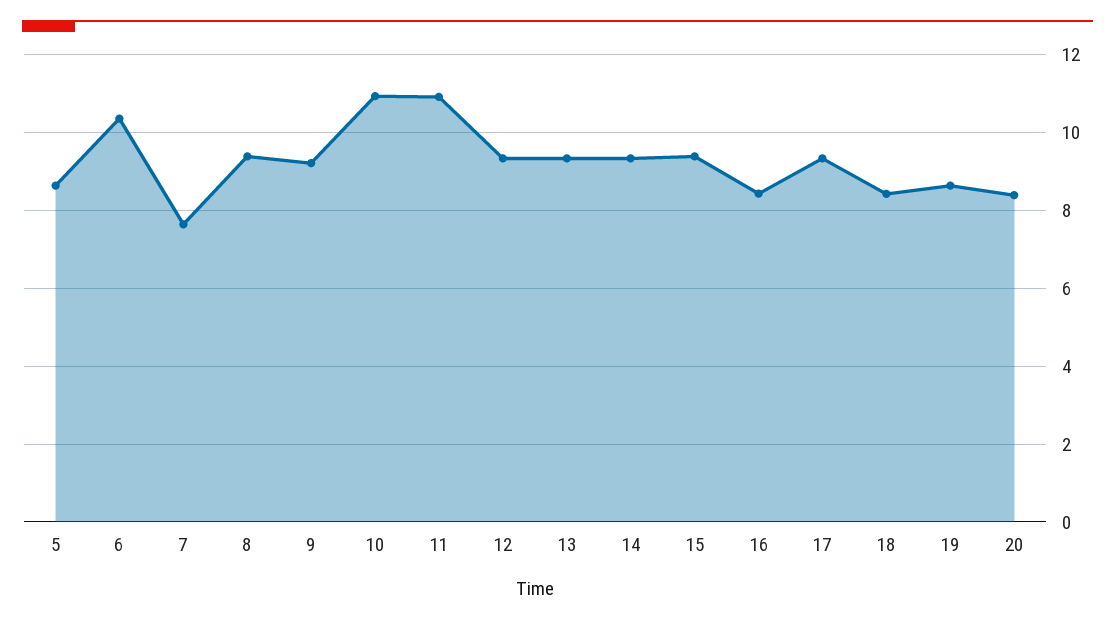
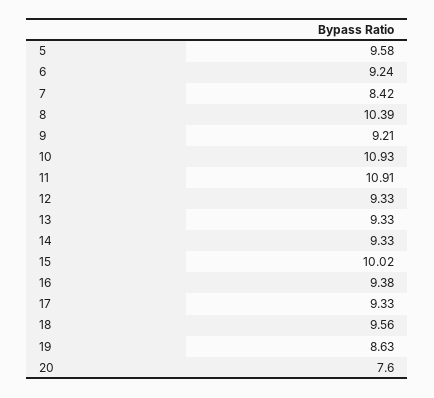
5: 8.6 -> 9.58
6: 10.4 -> 9.24
7: 7.6 -> 8.42
8: 9.4 -> 10.39
15: 9.4 -> 10.02
16: 8.4 -> 9.38
18: 8.4 -> 9.56
20: 8.4 -> 7.6

